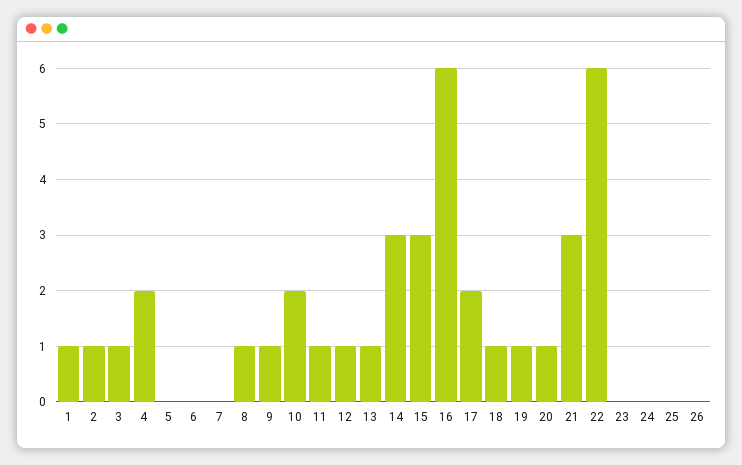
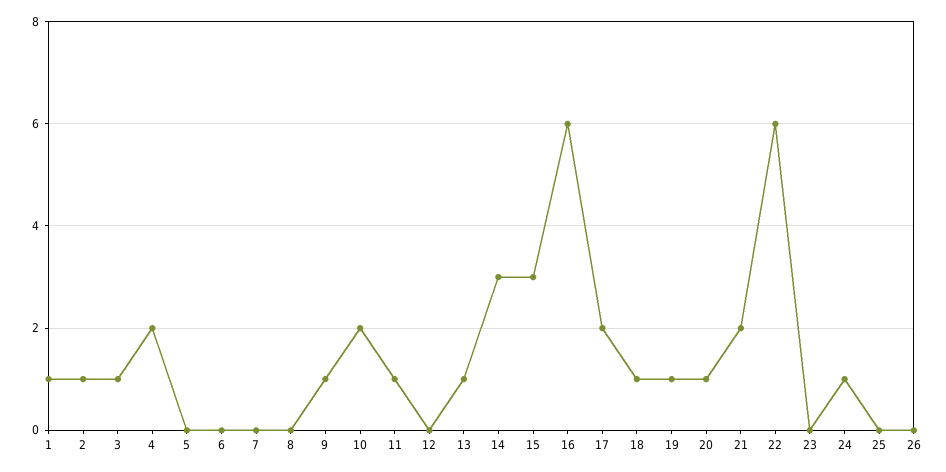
8: 1 -> 0
12: 1 -> 0
21: 3 -> 2
24: 0 -> 1

